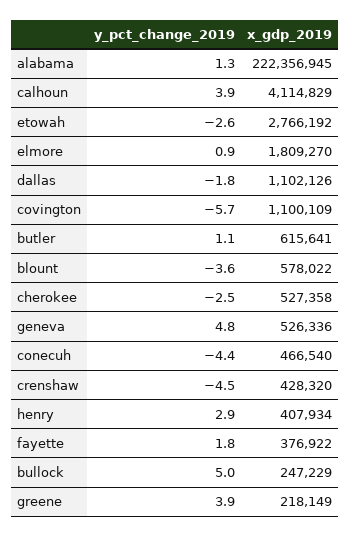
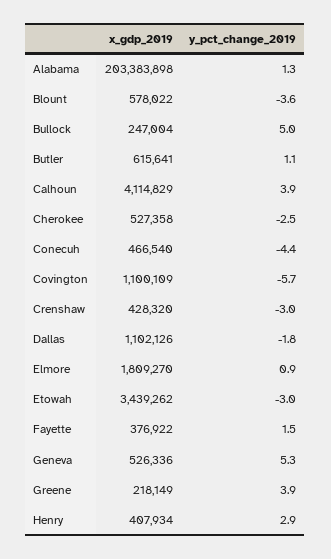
x_gdp_2019, alabama: 222356945 -> 203383898
y_pct_change_2019, etowah: -2.6 -> -3
x_gdp_2019, etowah: 2766192 -> 3439262
y_pct_change_2019, geneva: 4.8 -> 5.3
y_pct_change_2019, crenshaw: -4.5 -> -3
y_pct_change_2019, fayette: 1.8 -> 1.5
x_gdp_2019, bullock: 247229 -> 247004

